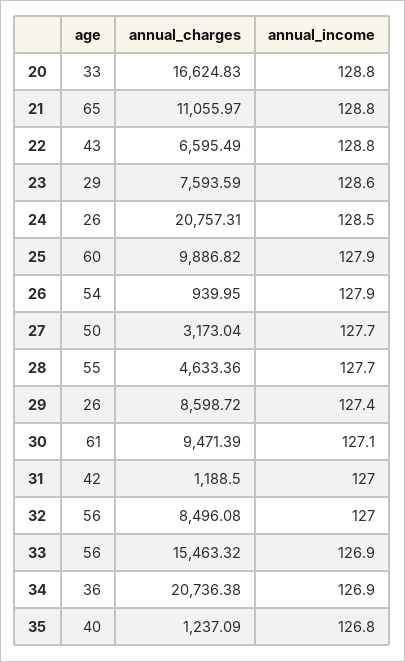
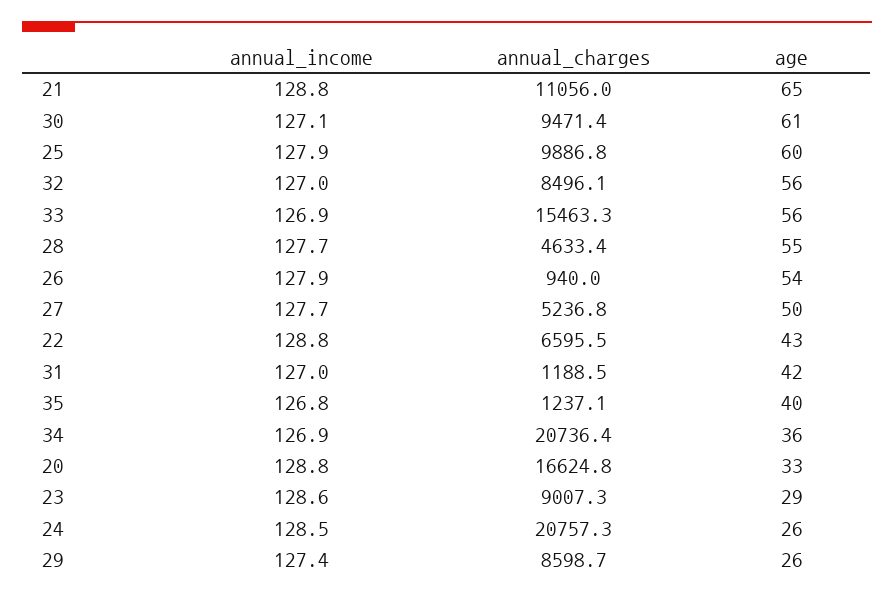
annual_charges, 23: 7593.59 -> 9007.3
annual_charges, 27: 3173.04 -> 5236.8

